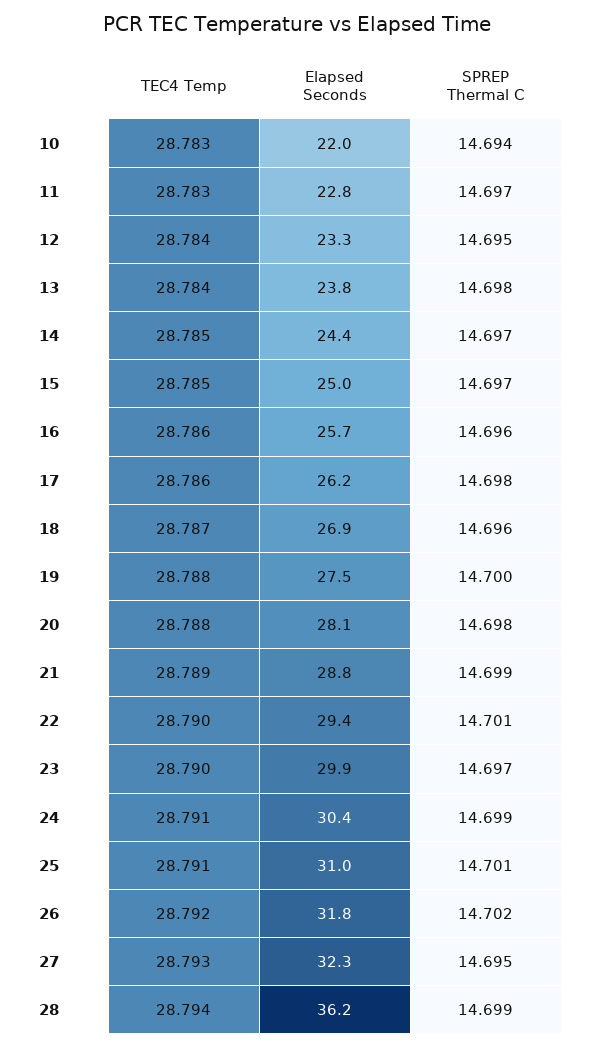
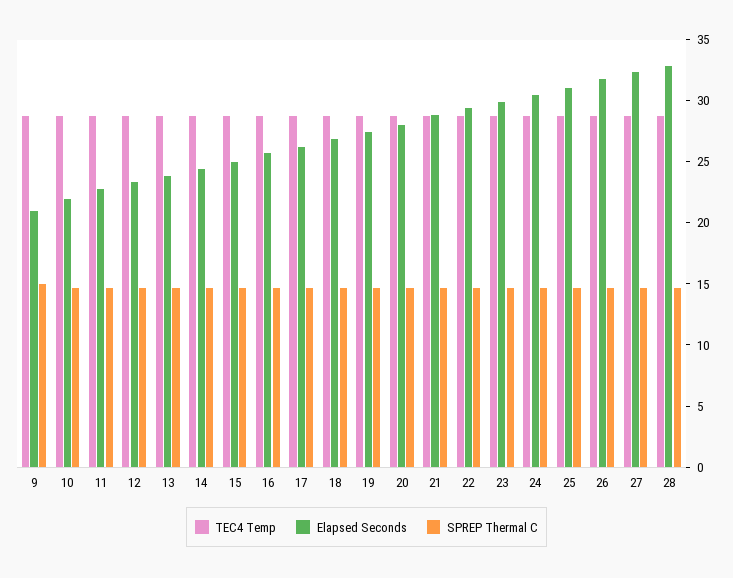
Elapsed Seconds, 28: 36.2 -> 33
TEC4 Temp, 9: none -> 29
Elapsed Seconds, 9: none -> 21
SPREP Thermal C, 9: none -> 15

